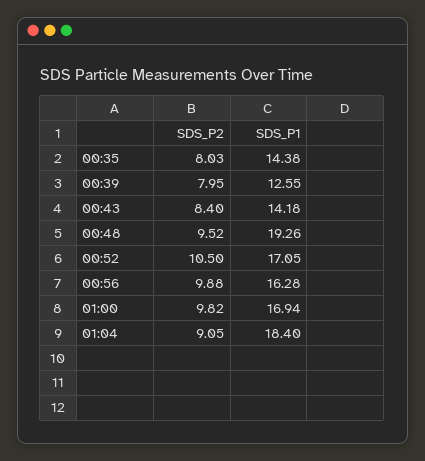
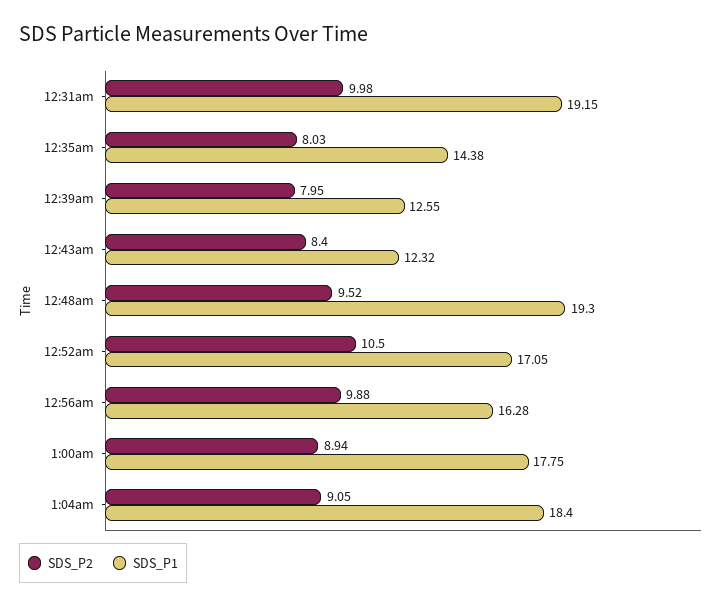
SDS_P1, 00:43: 14.18 -> 12.32
SDS_P1, 00:48: 19.26 -> 19.3
SDS_P2, 01:00: 9.82 -> 8.94
SDS_P1, 01:00: 16.94 -> 17.75
SDS_P2, 12:31am: none -> 9.98
SDS_P1, 12:31am: none -> 19.15

